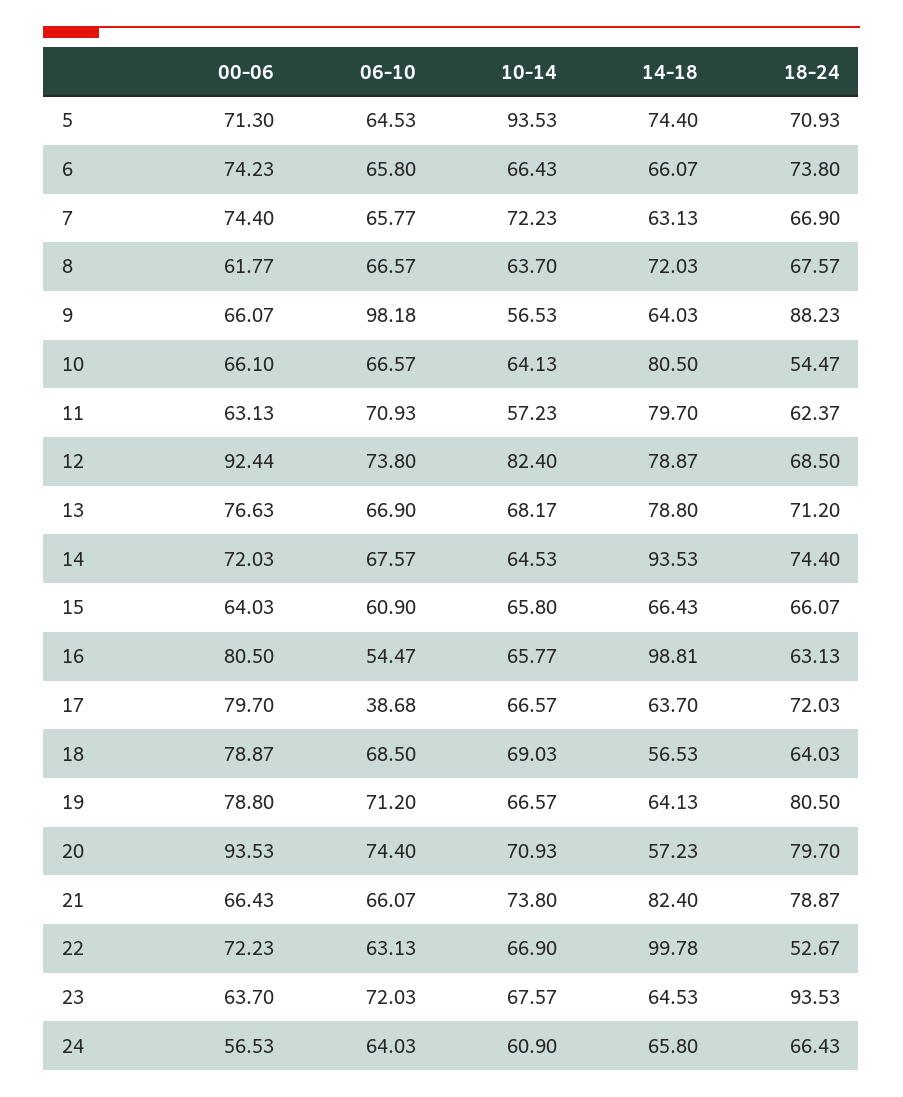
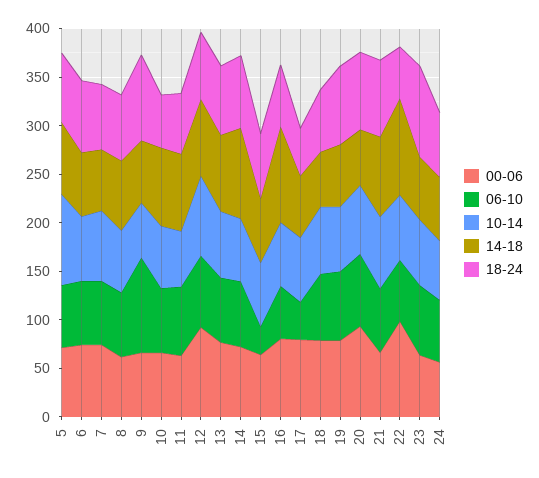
06-10, 15: 60.9 -> 30
18-24, 17: 72.03 -> 50
00-06, 22: 72.23 -> 100

